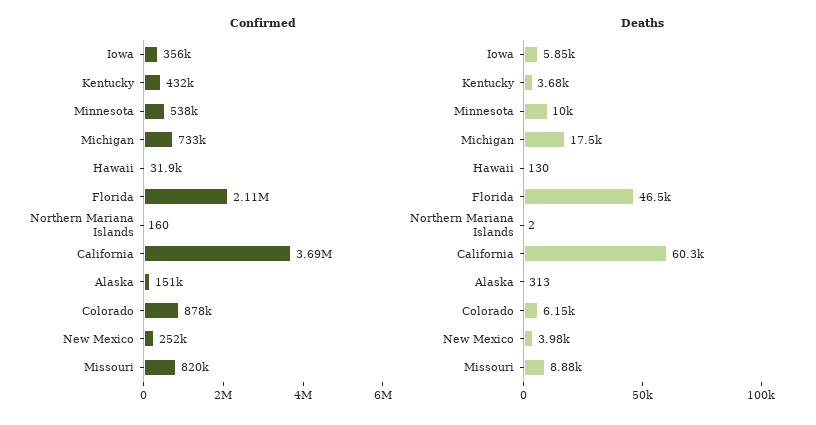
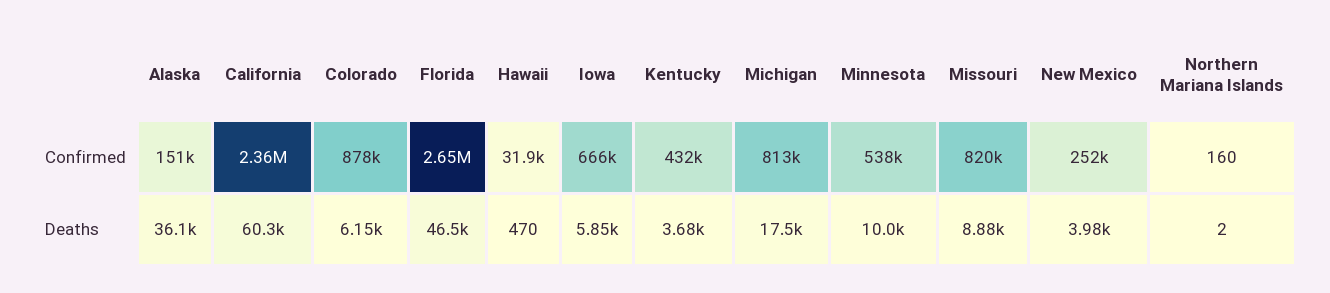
Confirmed, Iowa: 356000 -> 666000
Confirmed, Michigan: 733000 -> 813000
Confirmed, Florida: 2110000 -> 2650000
Confirmed, California: 3690000 -> 2360000
Deaths, Hawaii: 130 -> 470
Deaths, Alaska: 313 -> 36100

